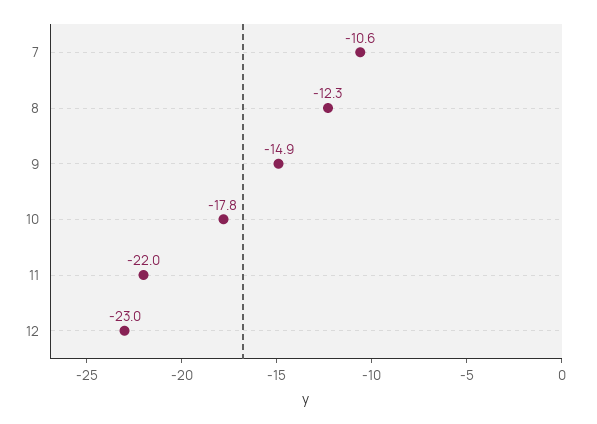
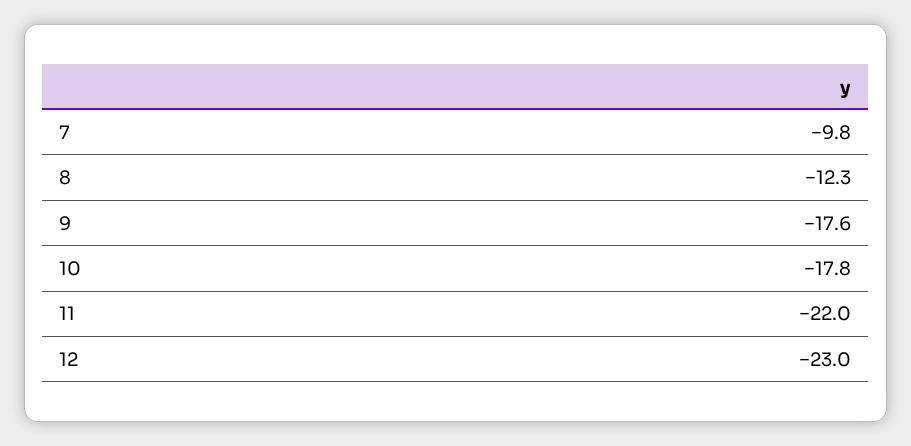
7: -10.6 -> -9.8
9: -14.9 -> -17.6

